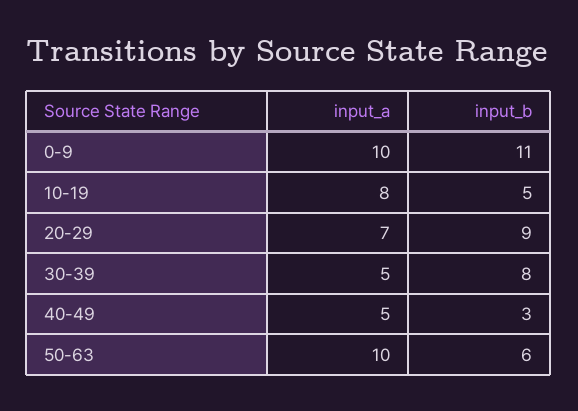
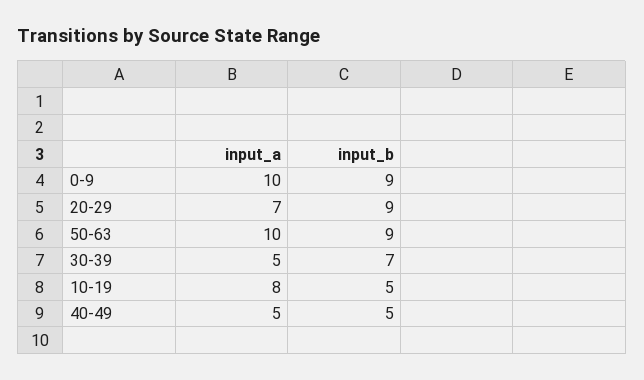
input_b, 0-9: 11 -> 9
input_b, 30-39: 8 -> 7
input_b, 40-49: 3 -> 5
input_b, 50-63: 6 -> 9

